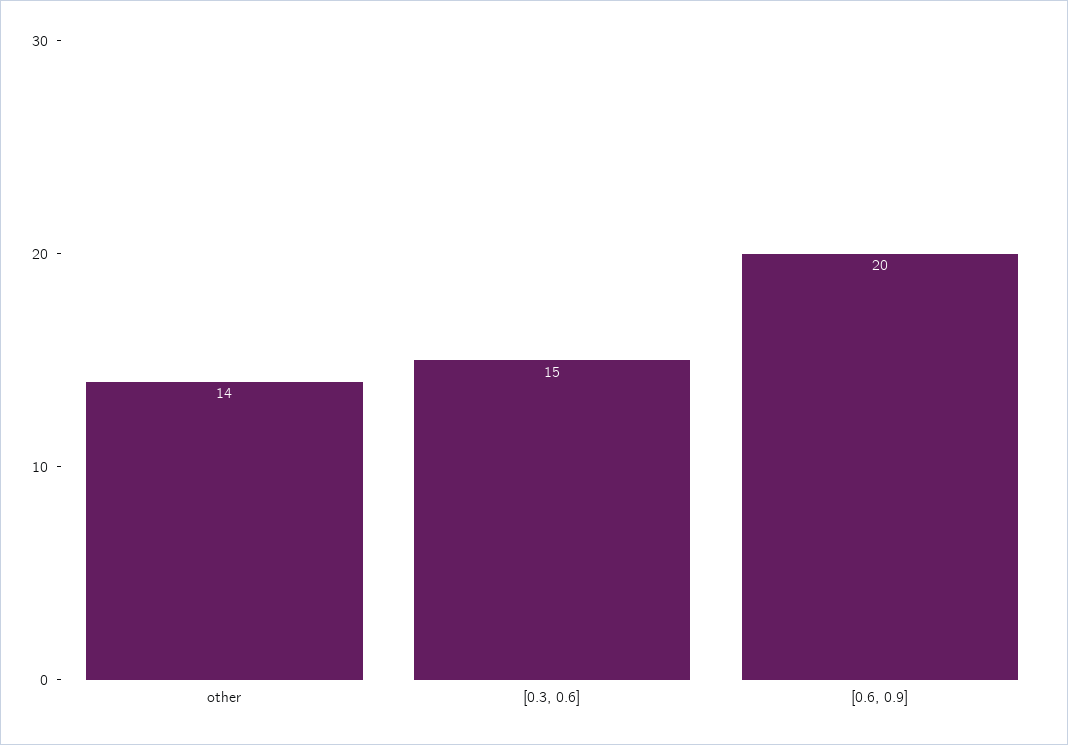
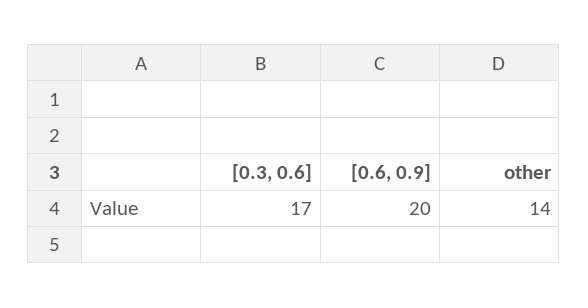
[0.3, 0.6]: 15 -> 17

